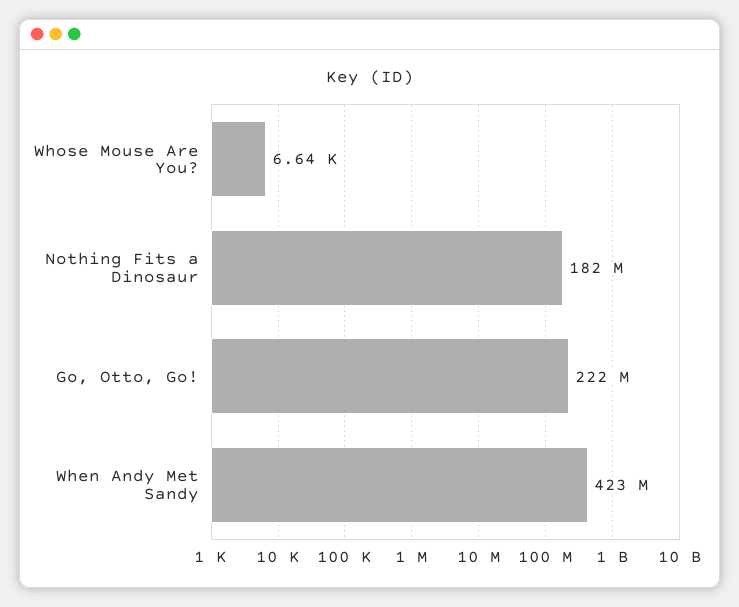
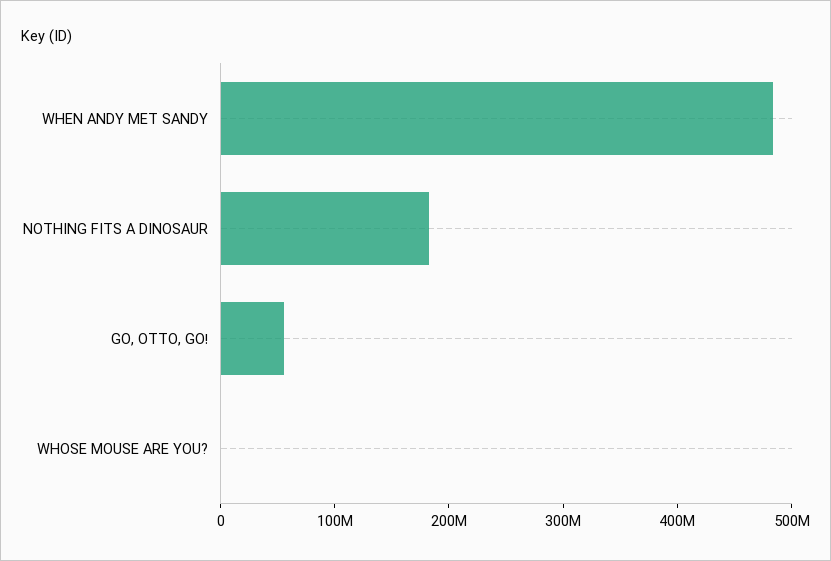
Go, Otto, Go!: 222000000 -> 60000000
When Andy Met Sandy: 423000000 -> 480000000

